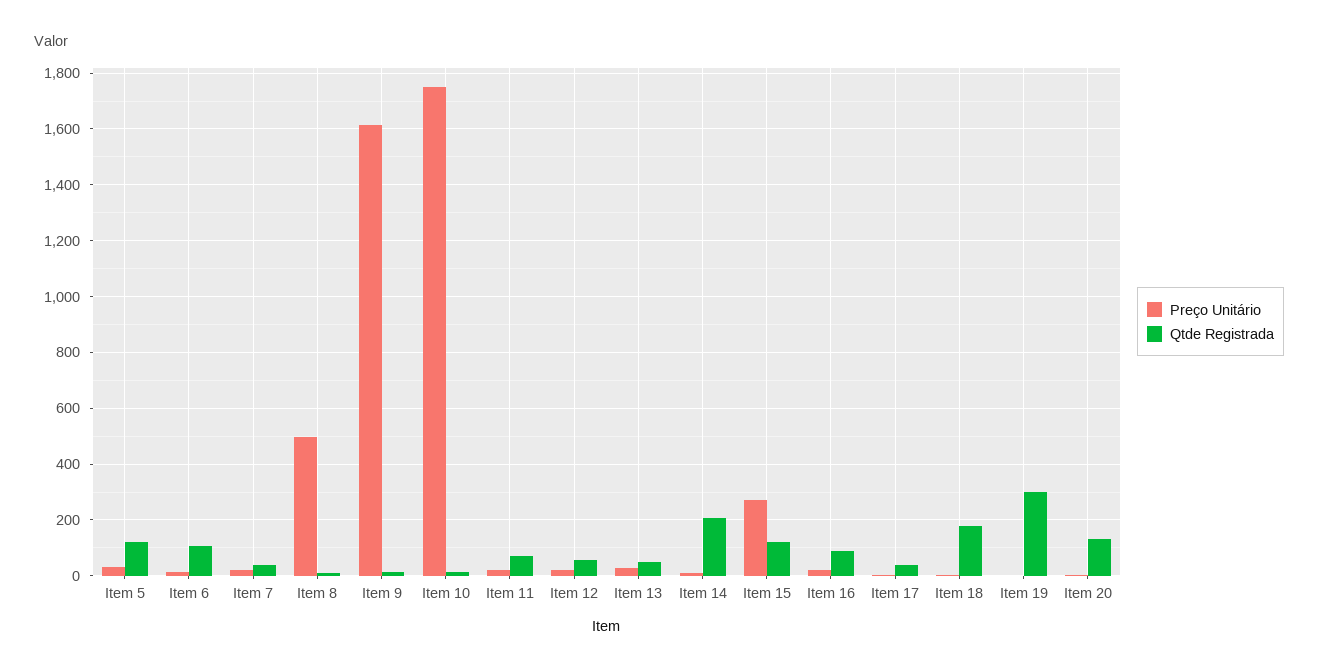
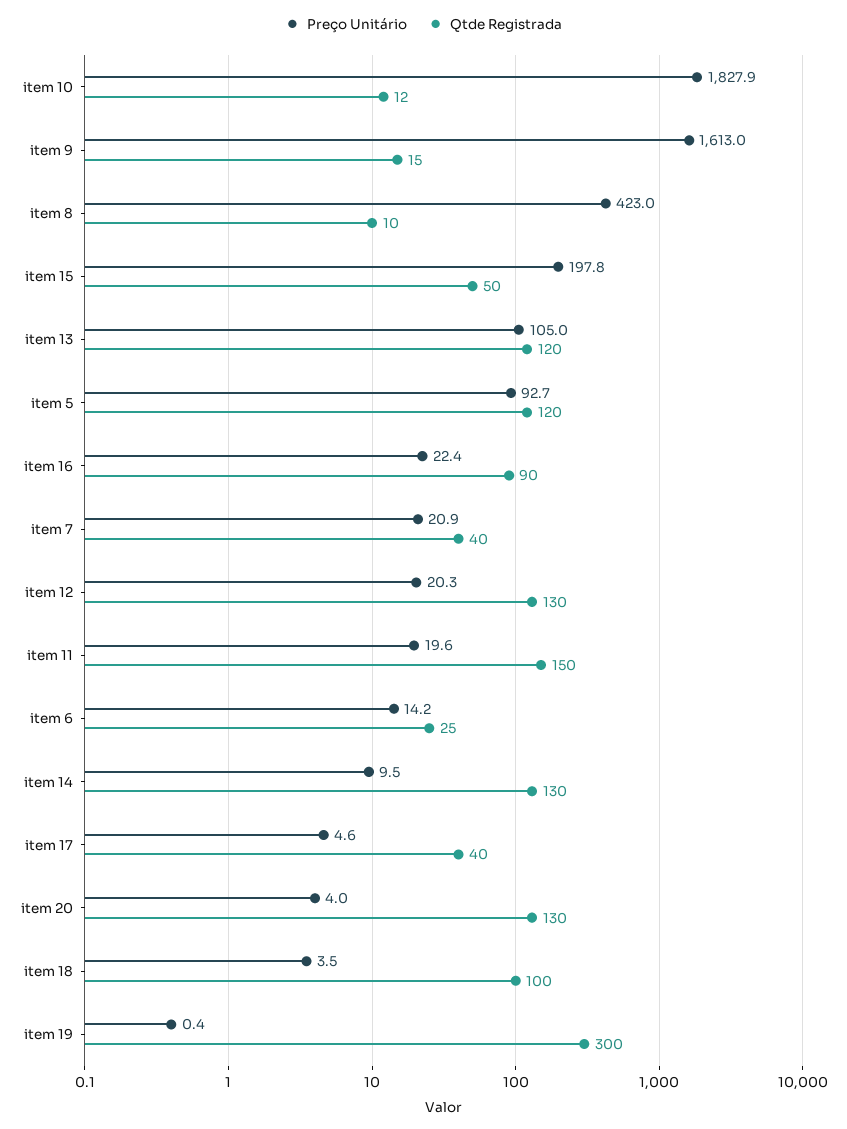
Preço Unitário, Item 5: 25 -> 92.7
Qtde Registrada, Item 6: 100 -> 25
Preço Unitário, Item 8: 500 -> 423
Preço Unitário, Item 10: 1750 -> 1827.9
Qtde Registrada, Item 11: 75 -> 150
Qtde Registrada, Item 12: 50 -> 130
Preço Unitário, Item 13: 25 -> 105
Qtde Registrada, Item 13: 50 -> 120
Qtde Registrada, Item 14: 200 -> 130
Preço Unitário, Item 15: 275 -> 197.8
Qtde Registrada, Item 15: 125 -> 50
Qtde Registrada, Item 18: 175 -> 100

